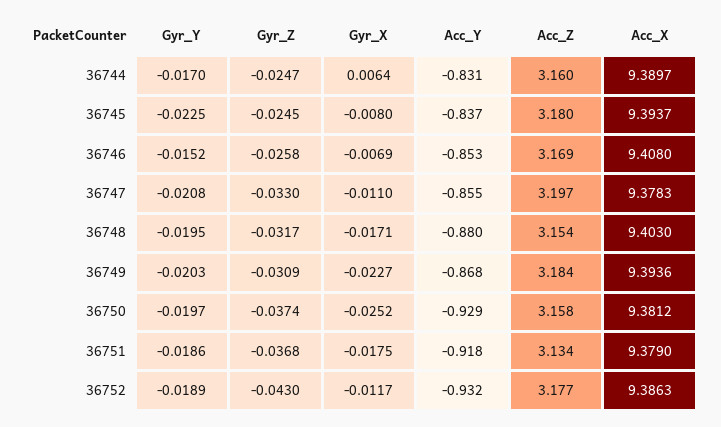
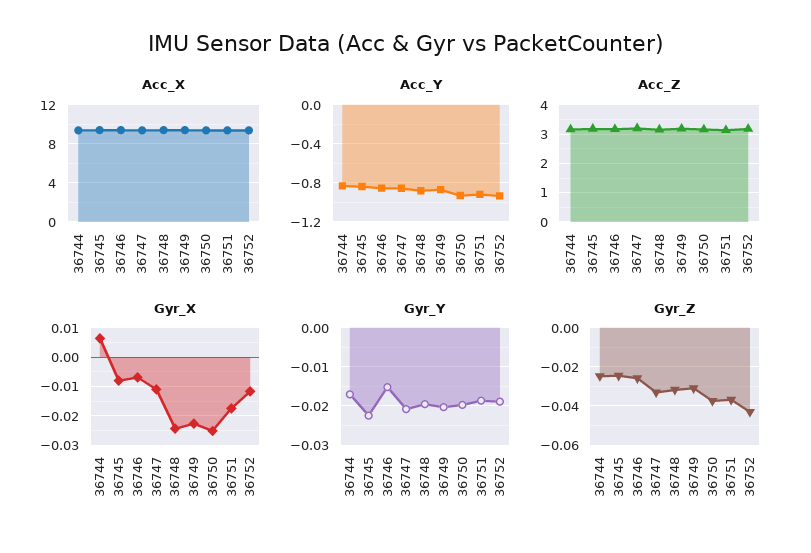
Gyr_X, 36748: -0.0171 -> -0.025

